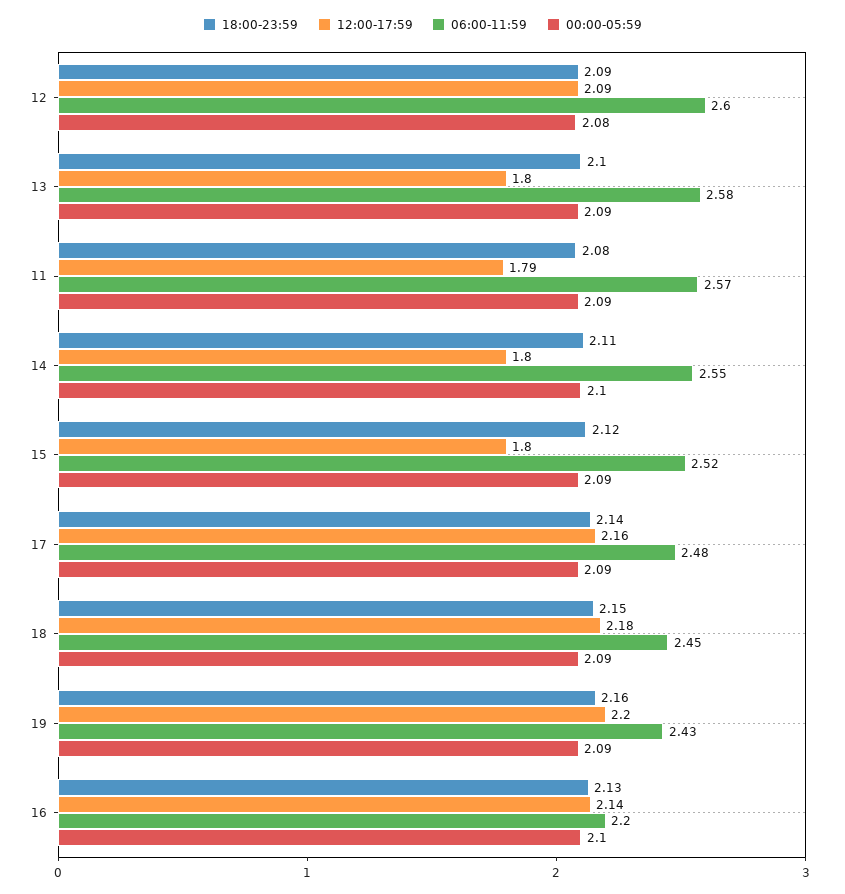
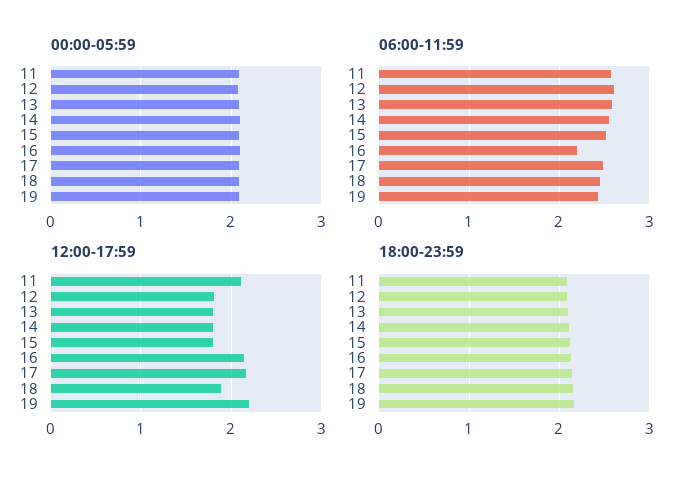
12:00-17:59, 12: 2.09 -> 1.8
12:00-17:59, 11: 1.79 -> 2.1
12:00-17:59, 18: 2.18 -> 1.9

